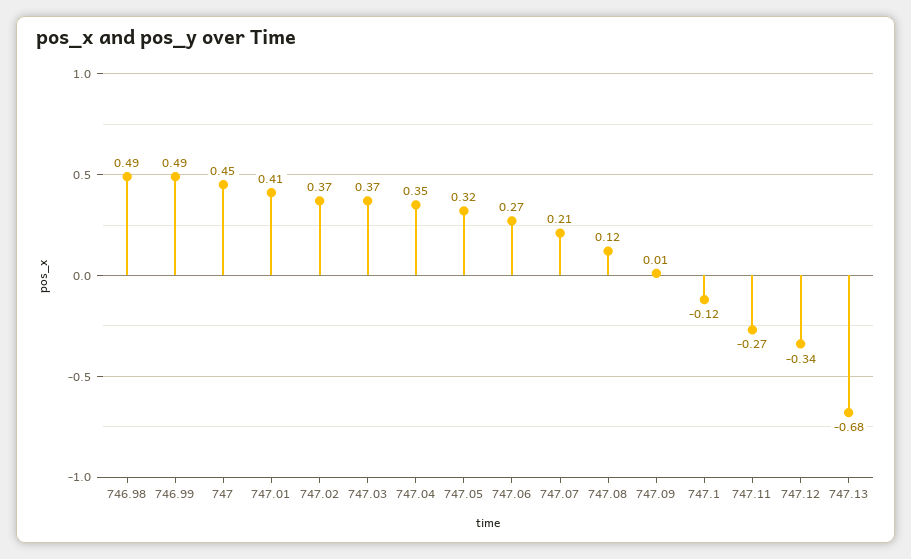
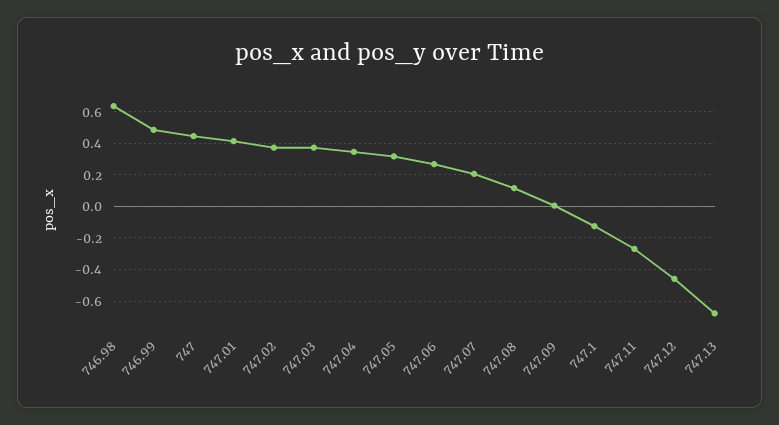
746.98: 0.49 -> 0.65
747.12: -0.34 -> -0.45

